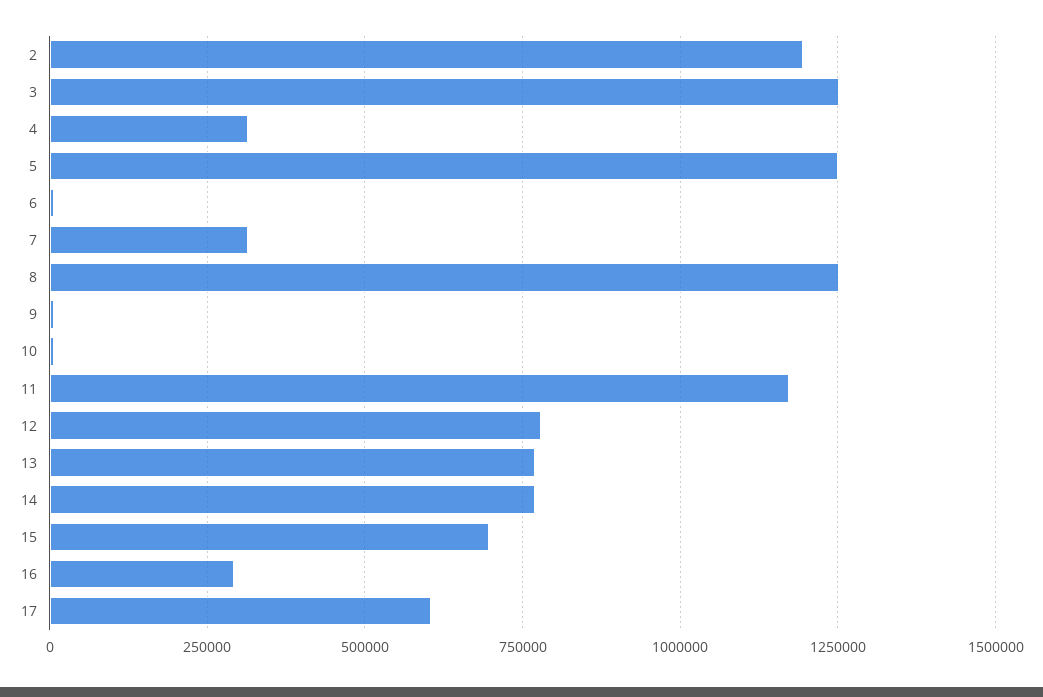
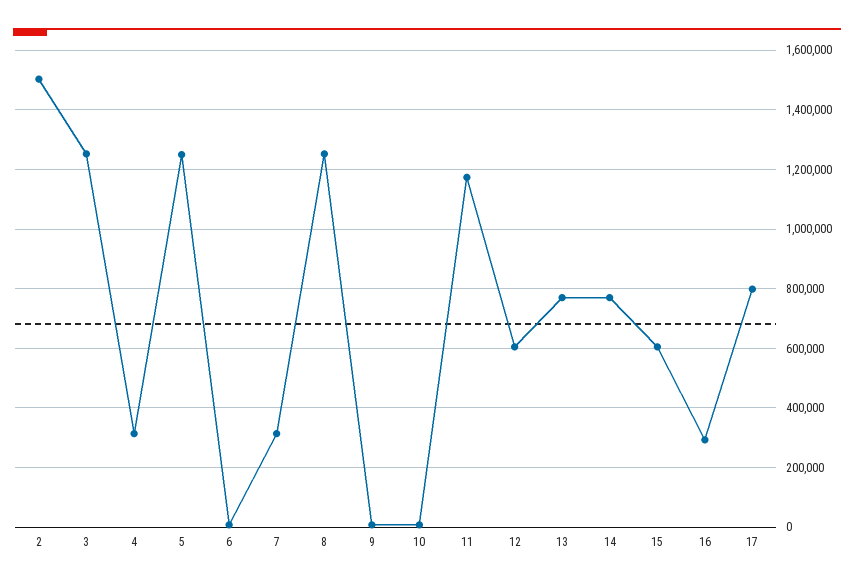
2: 1200000 -> 1500000
12: 775000 -> 600000
15: 700000 -> 600000
17: 600000 -> 800000

